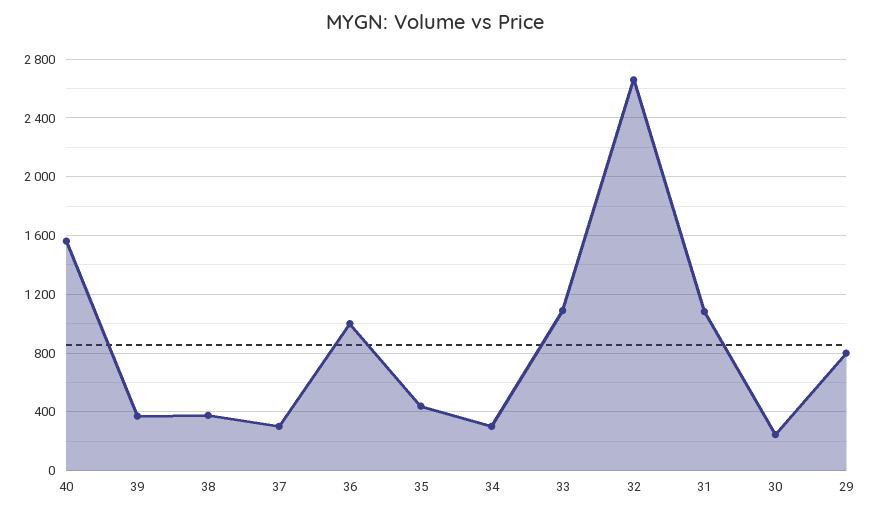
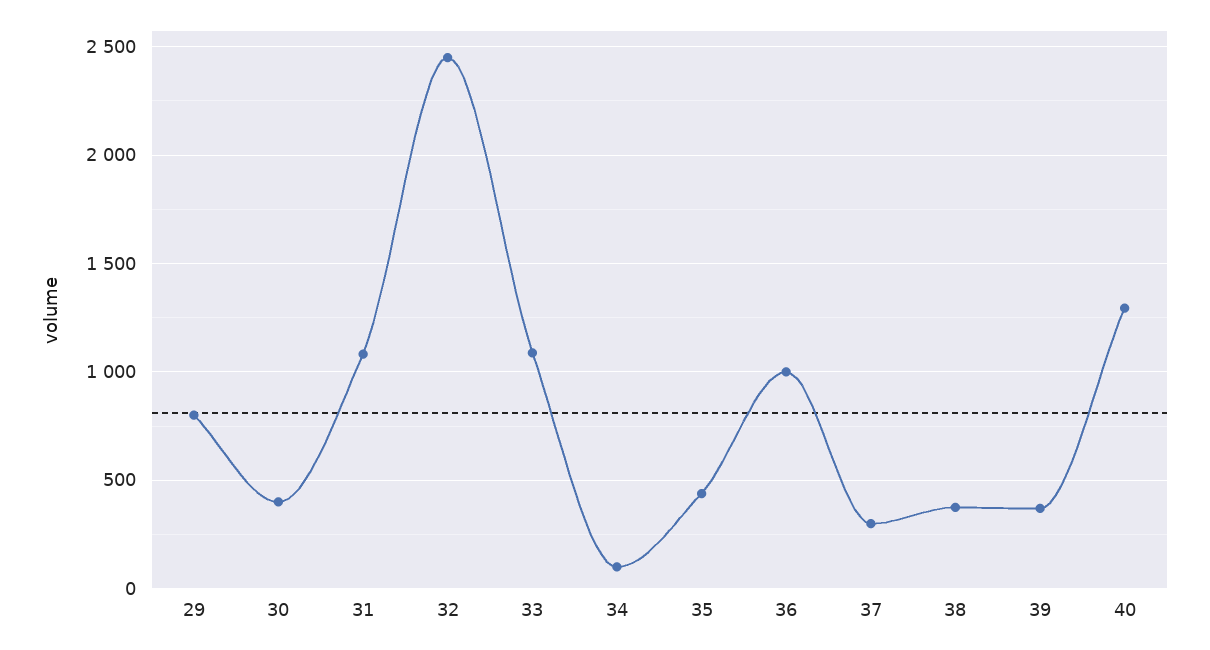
40: 1550 -> 1300
34: 300 -> 100
32: 2650 -> 2450
30: 250 -> 400

